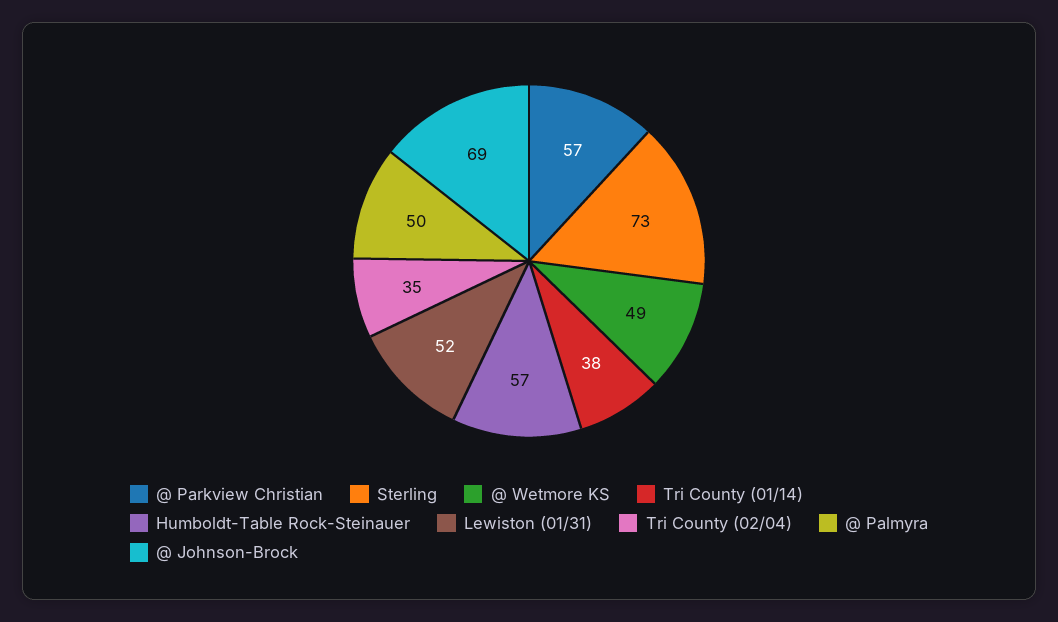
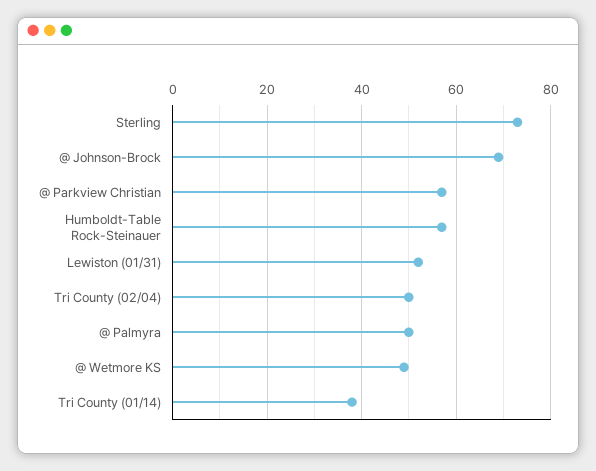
Tri County (02/04): 35 -> 50

